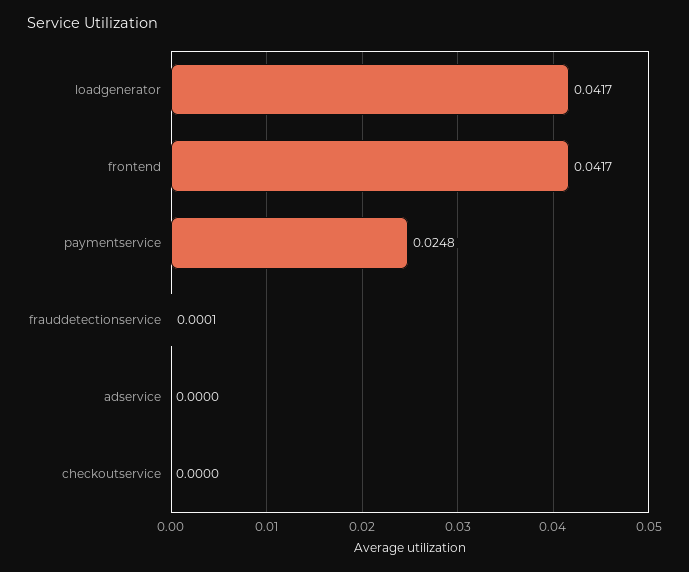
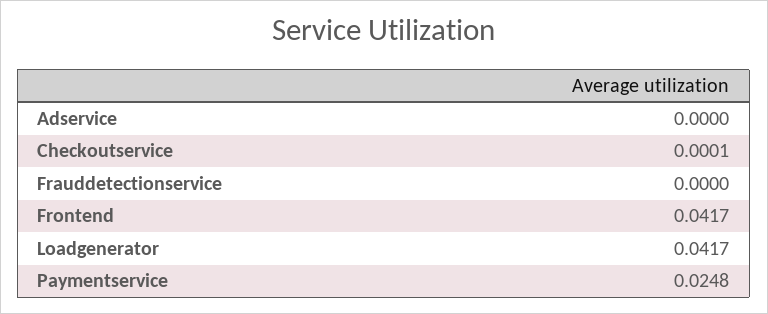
frauddetectionservice: 0.0001 -> 0
checkoutservice: 0 -> 0.0001

